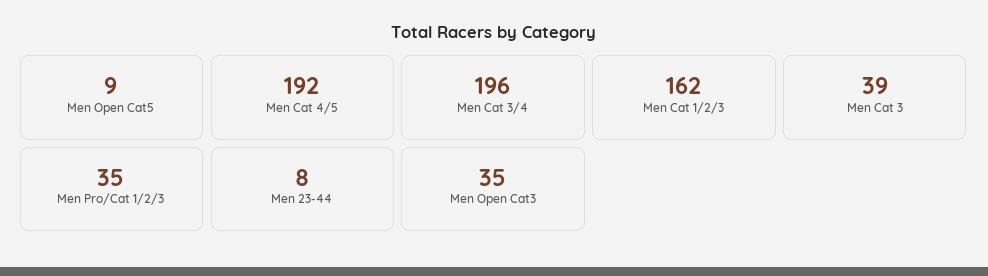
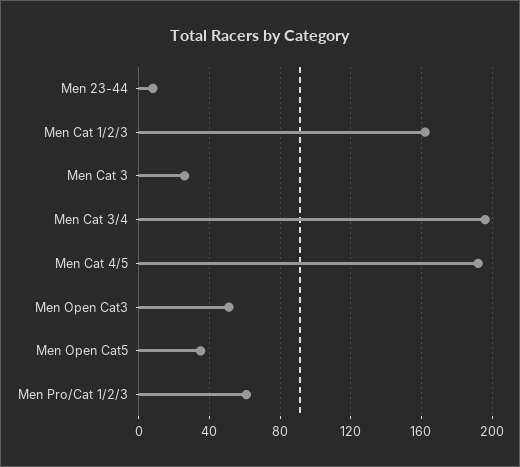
Men Open Cat5: 9 -> 35
Men Cat 3: 39 -> 25
Men Pro/Cat 1/2/3: 35 -> 60
Men Open Cat3: 35 -> 50

